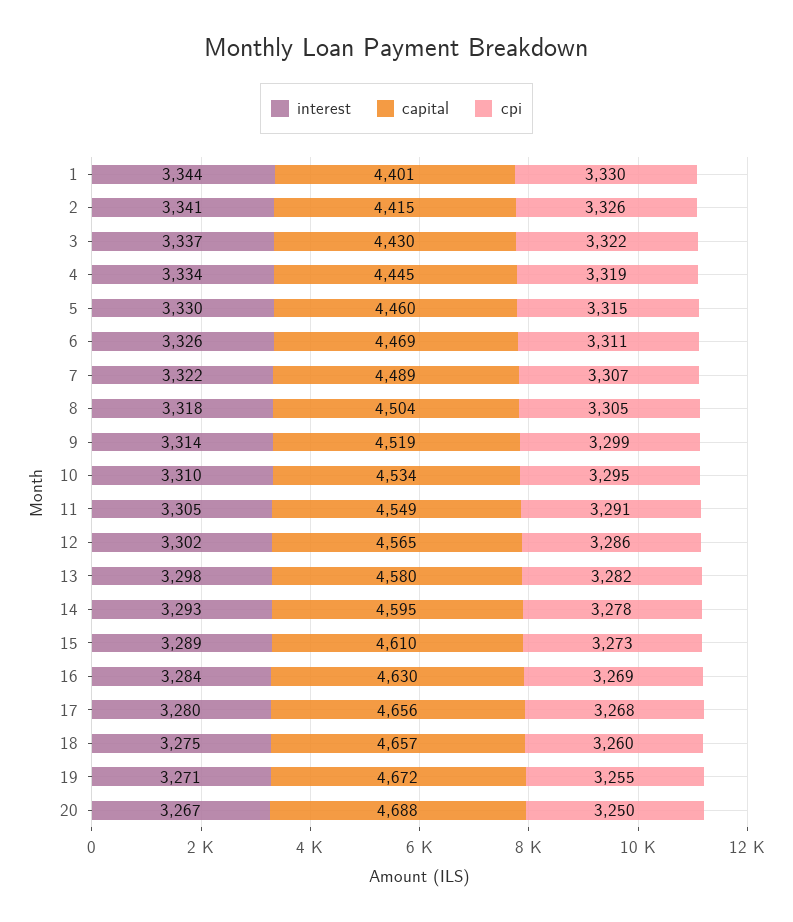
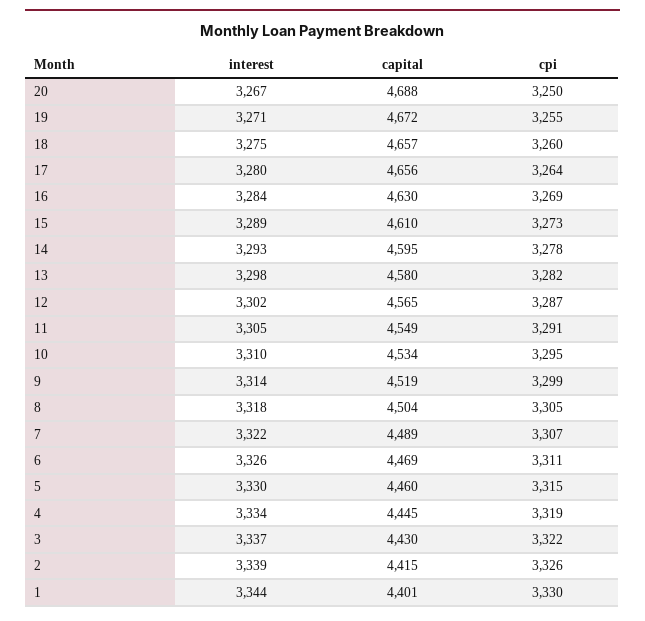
interest, 2: 3341 -> 3339
cpi, 12: 3286 -> 3287
cpi, 17: 3268 -> 3264

